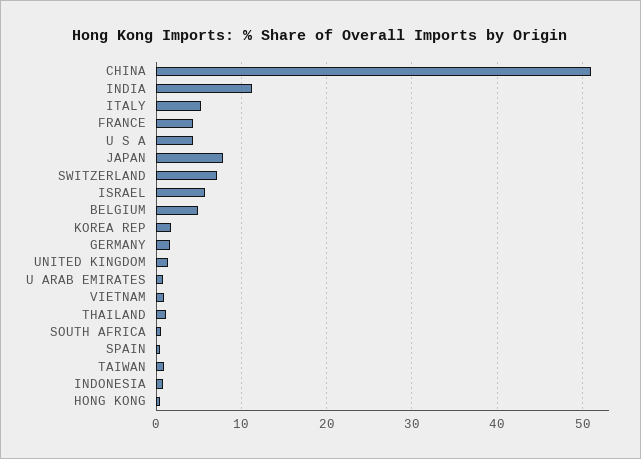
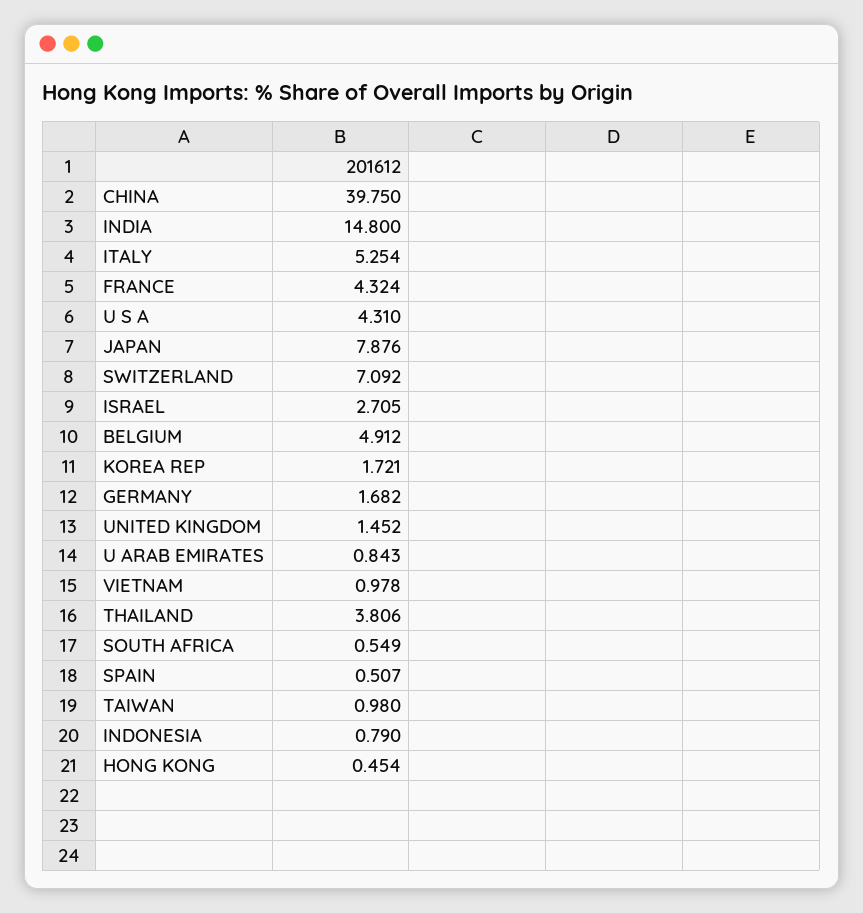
CHINA: 51 -> 39.75
INDIA: 11 -> 14.8
ISRAEL: 6 -> 2.705
THAILAND: 1 -> 3.806

